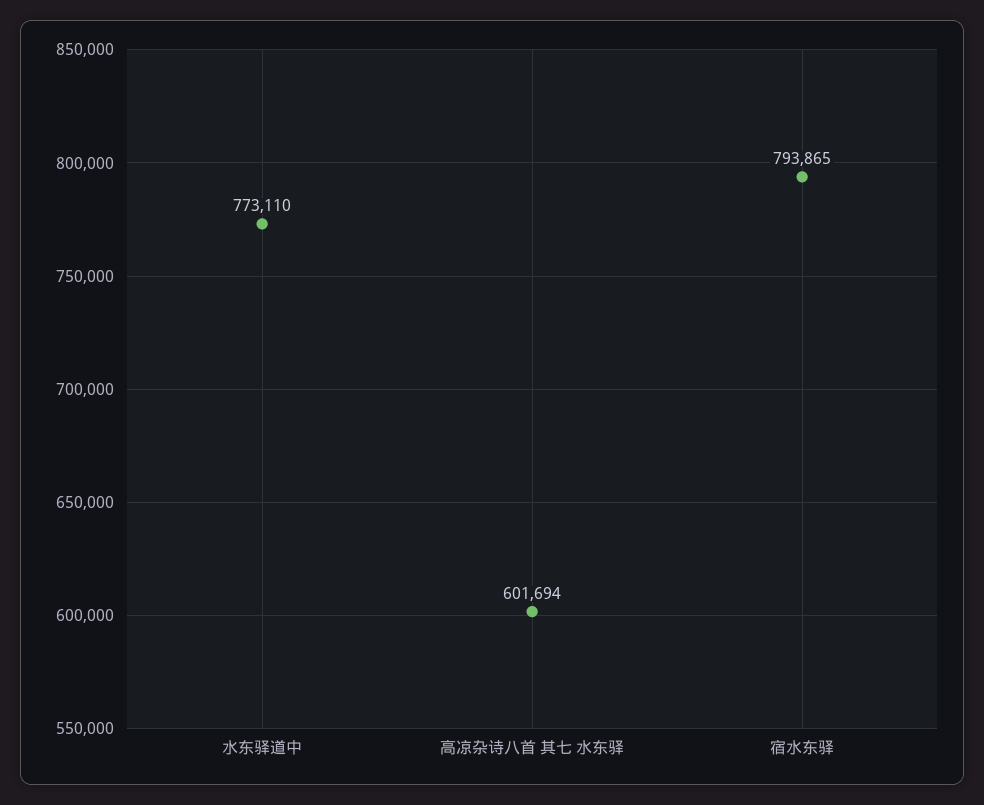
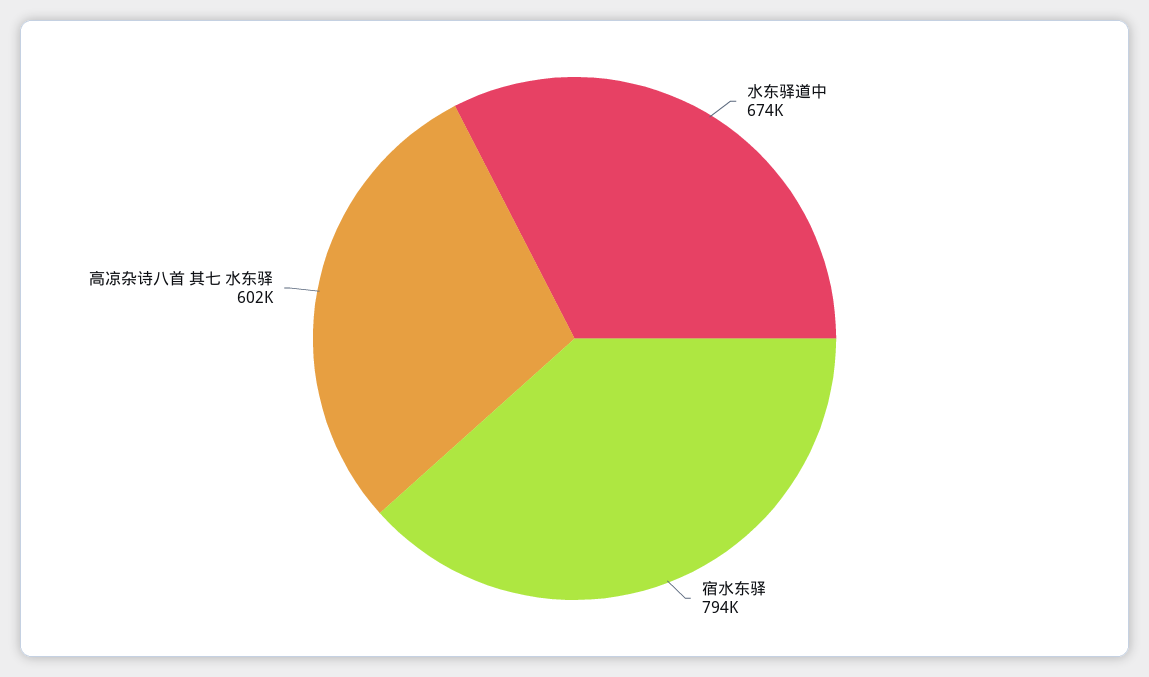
水东驿道中: 773110 -> 674000

